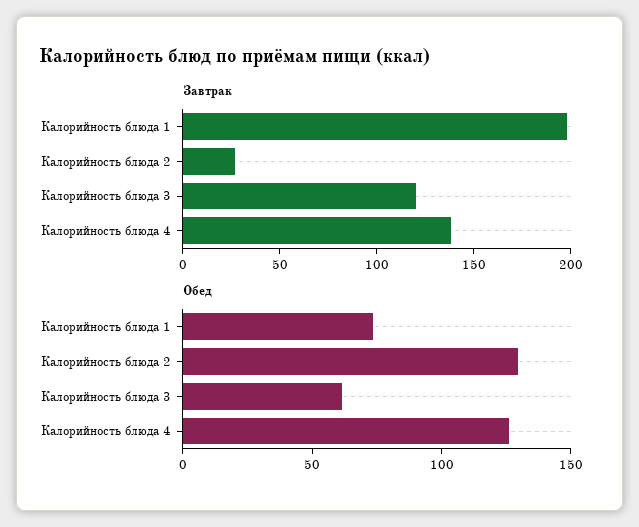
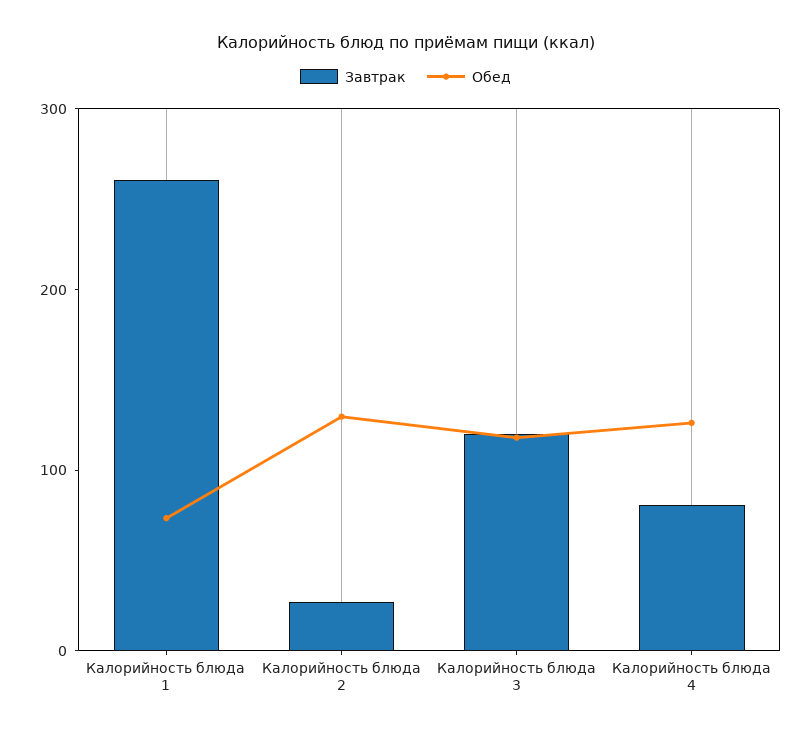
Завтрак, Калорийность блюда 1: 200 -> 260
Завтрак, Калорийность блюда 4: 140 -> 80
Обед, Калорийность блюда 3: 60 -> 120

